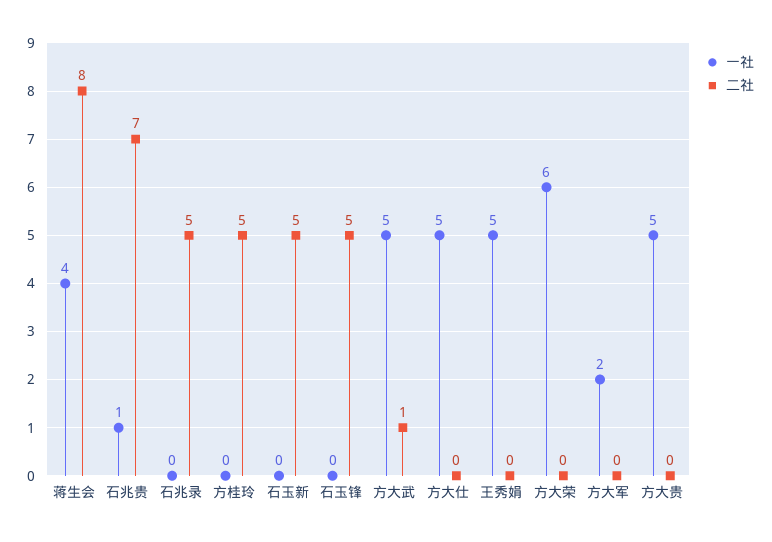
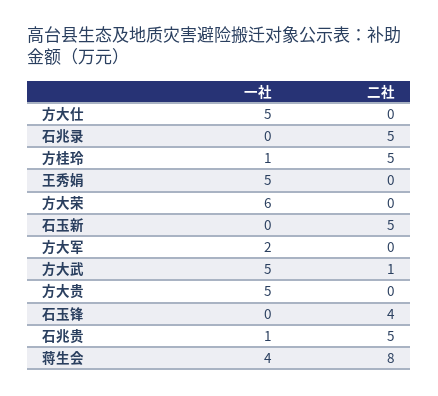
二社, 石兆贵: 7 -> 5
一社, 方桂玲: 0 -> 1
二社, 石玉锋: 5 -> 4

